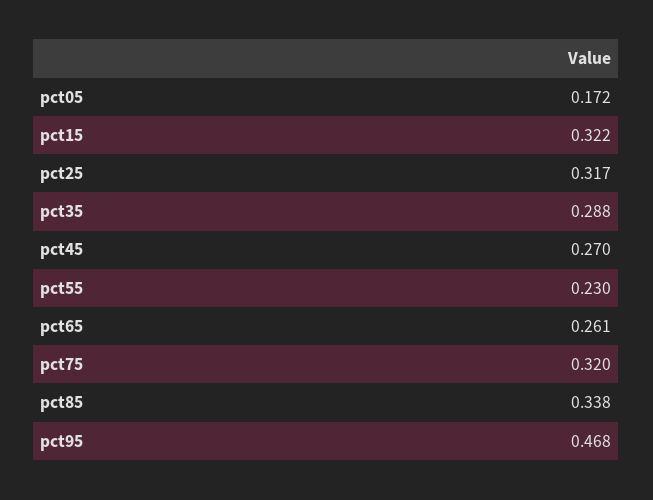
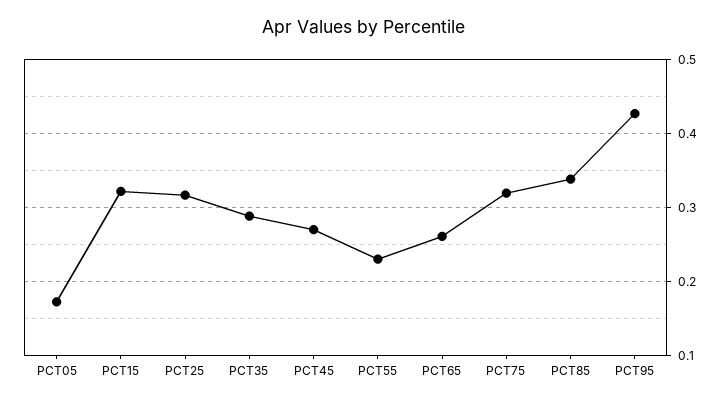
pct95: 0.468 -> 0.43

